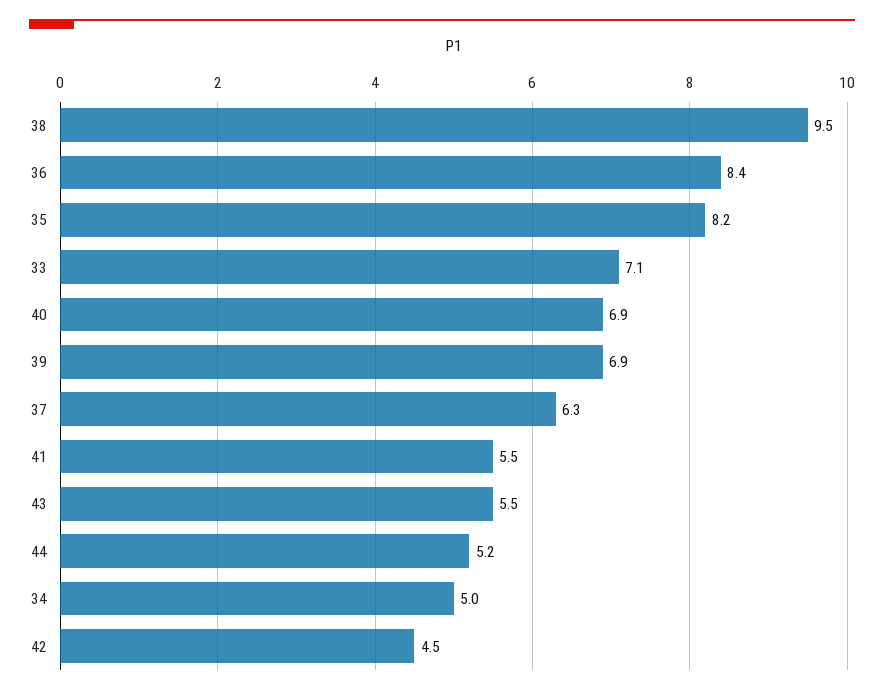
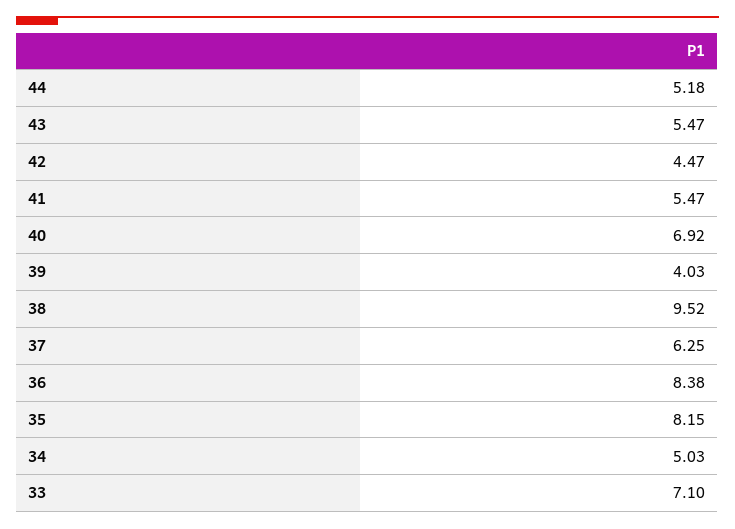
39: 6.9 -> 4.03

